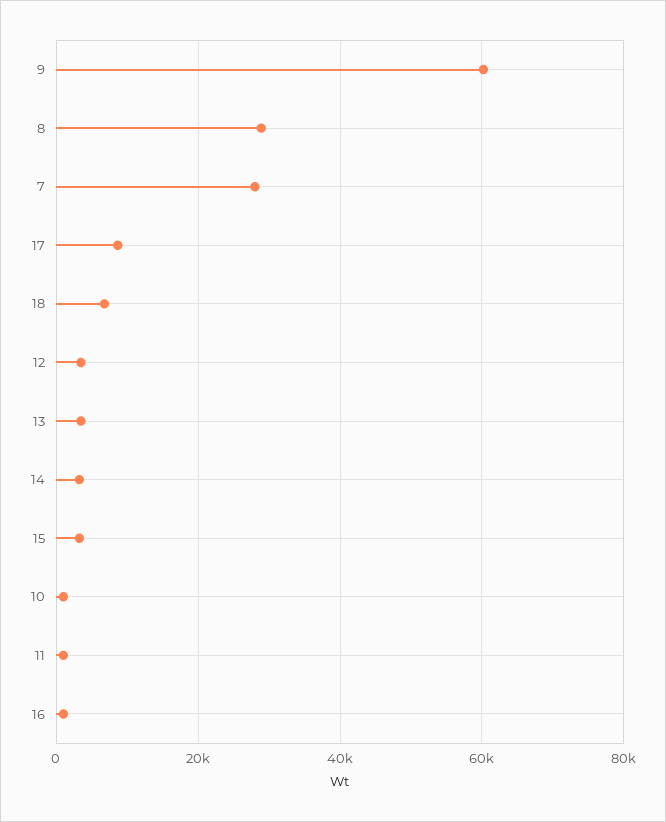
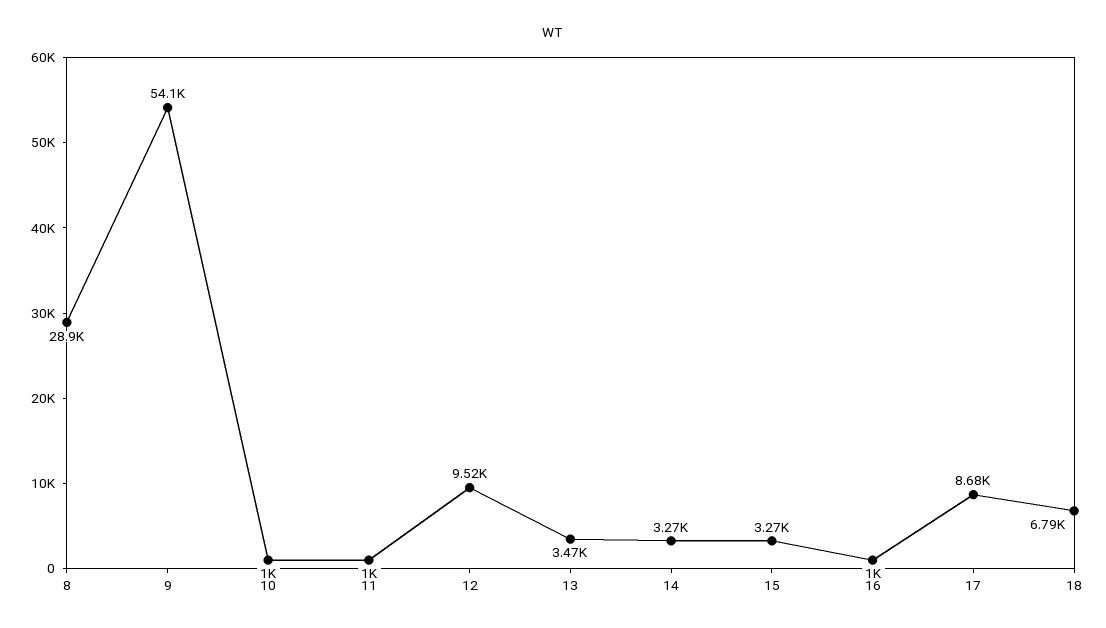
9: 60000 -> 54100
7: 28000 -> none
12: 4000 -> 9520

